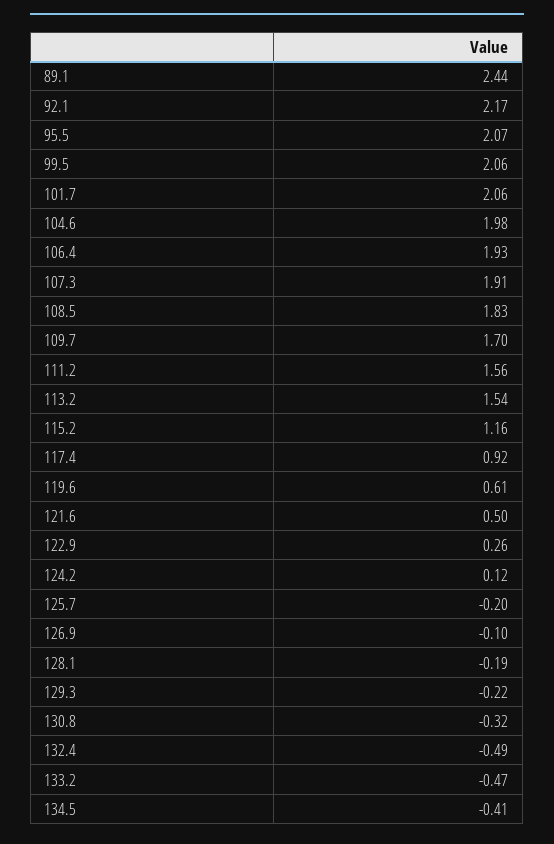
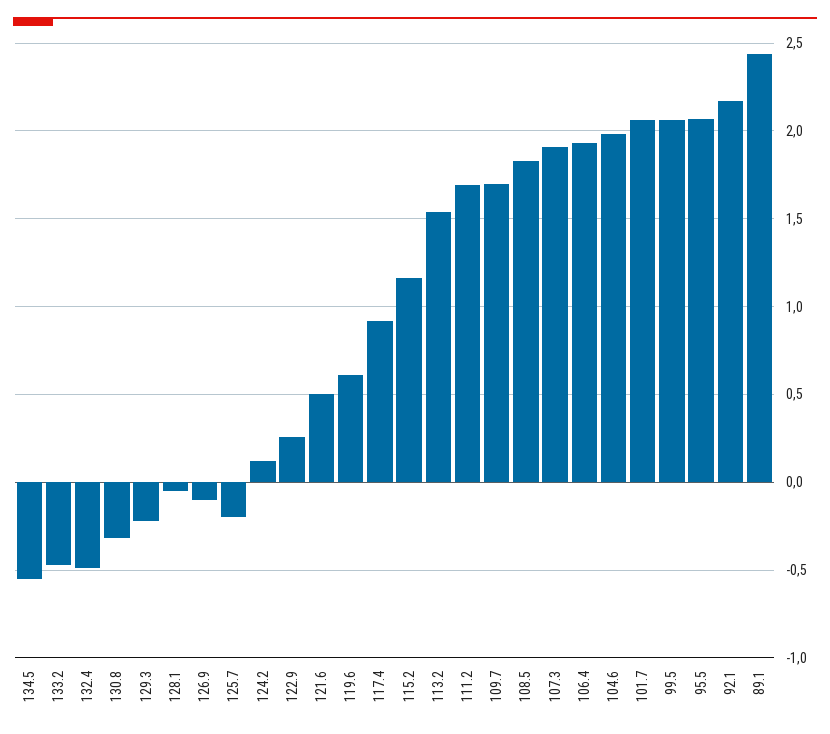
111.2: 1.56 -> 1.7
128.1: -0.19 -> -0.05
134.5: -0.41 -> -0.55

